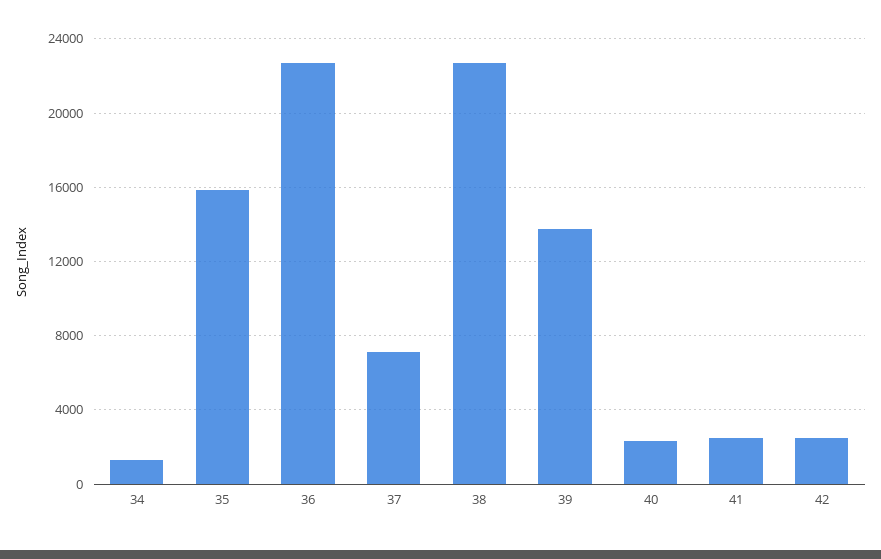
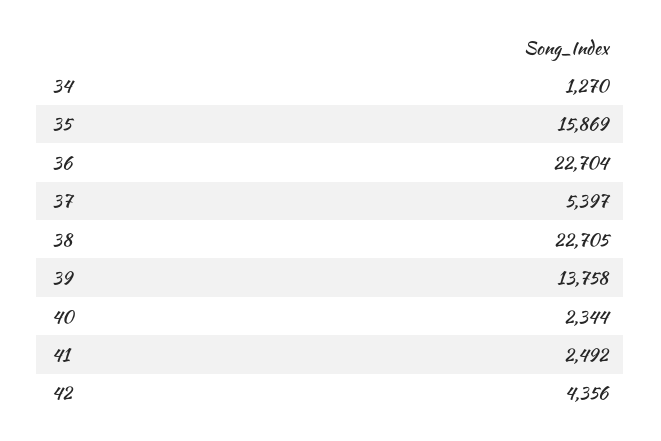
37: 7000 -> 5397
42: 2500 -> 4356

